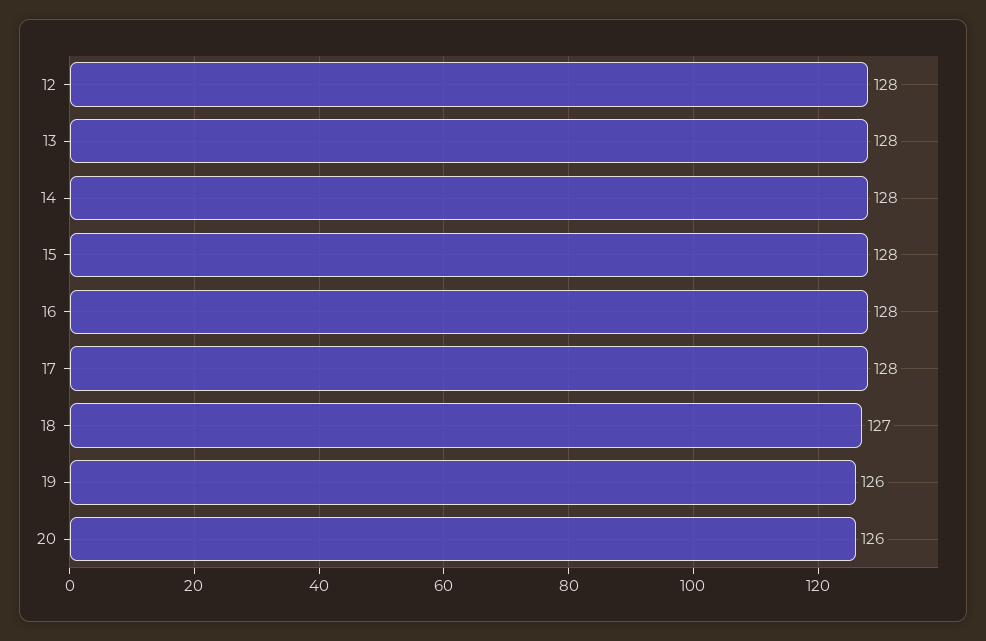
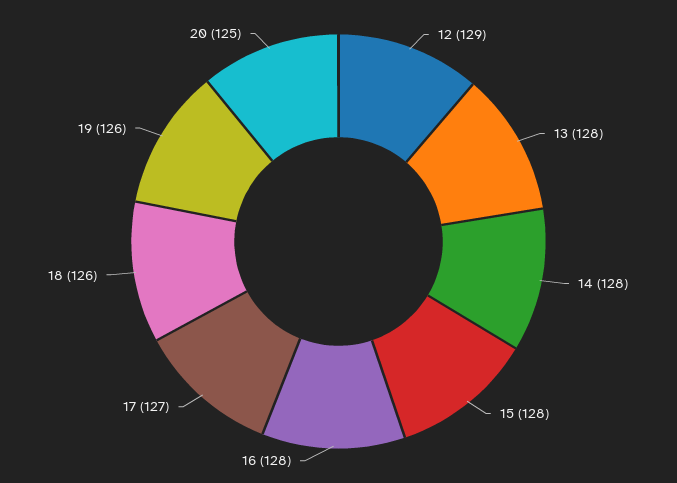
12: 128 -> 129
17: 128 -> 127
18: 127 -> 126
20: 126 -> 125

